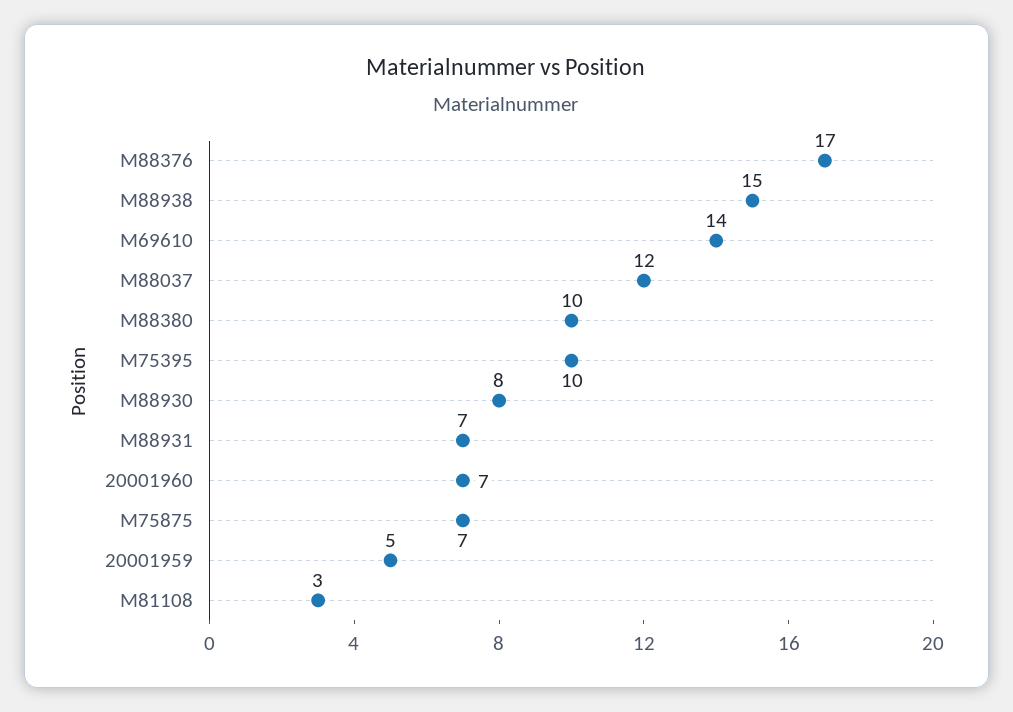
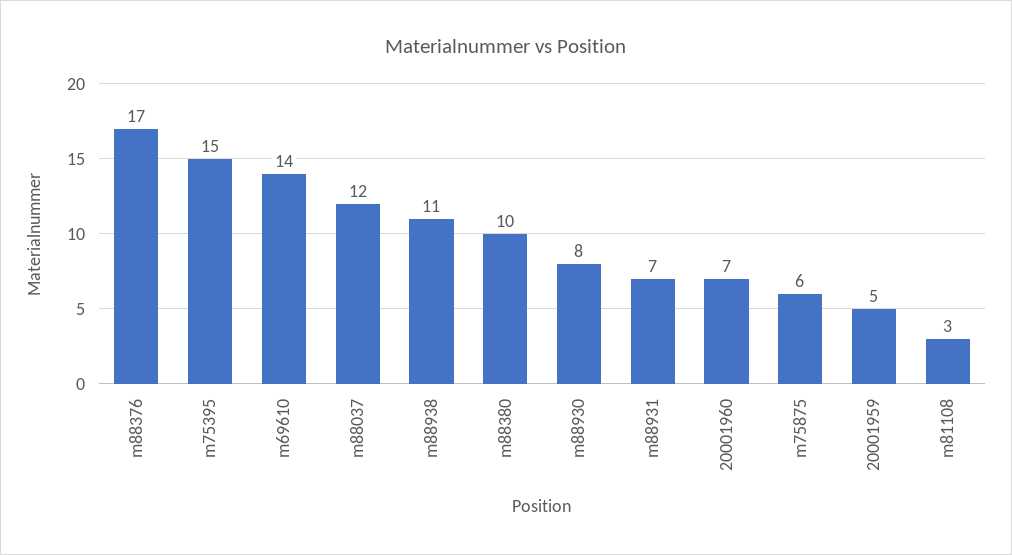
M88938: 15 -> 11
M75395: 10 -> 15
M75875: 7 -> 6

